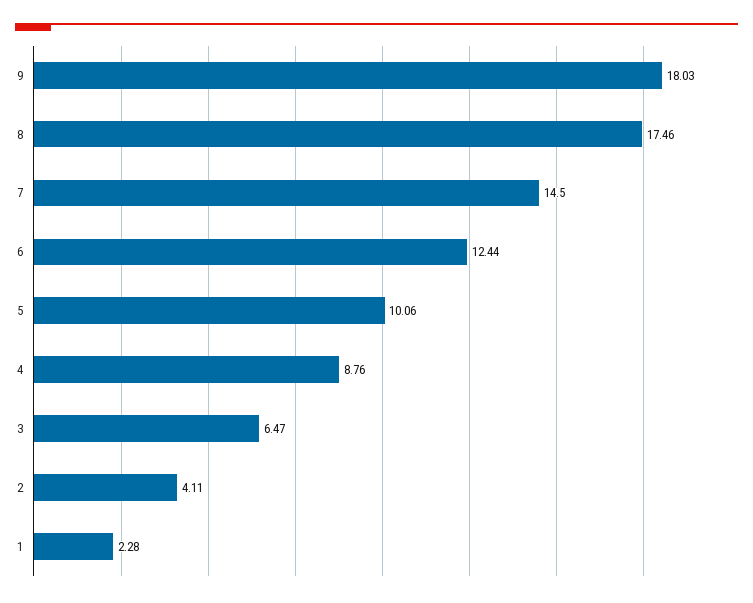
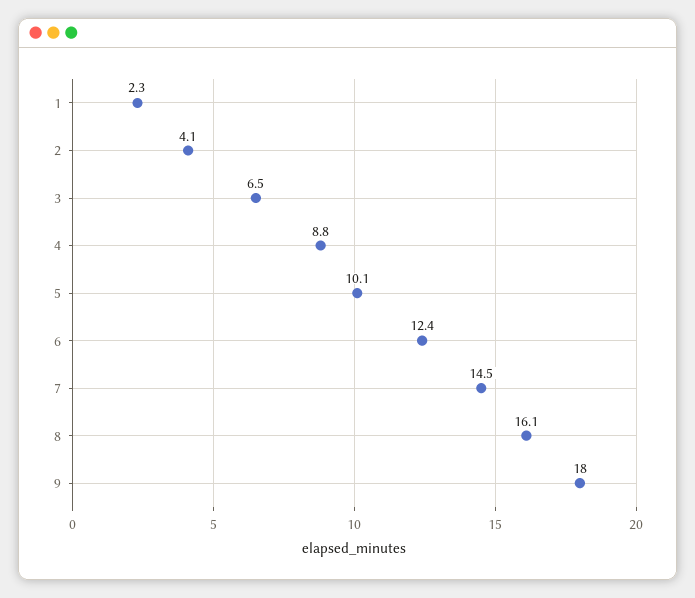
8: 17.46 -> 16.1

